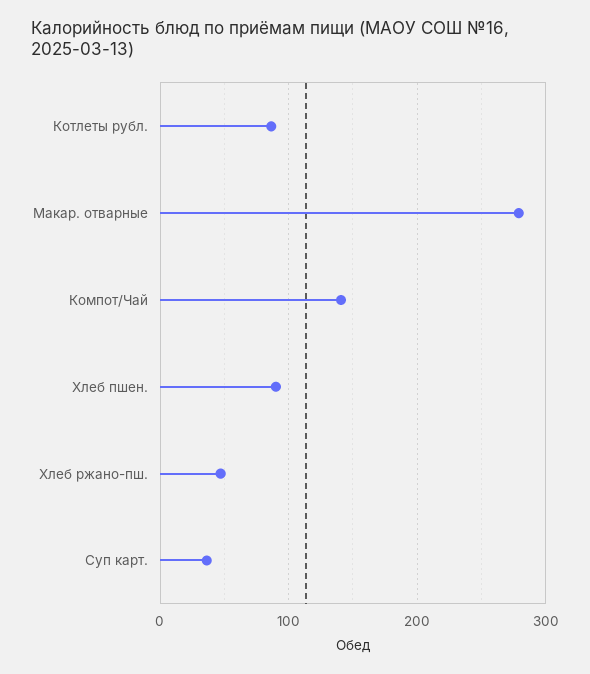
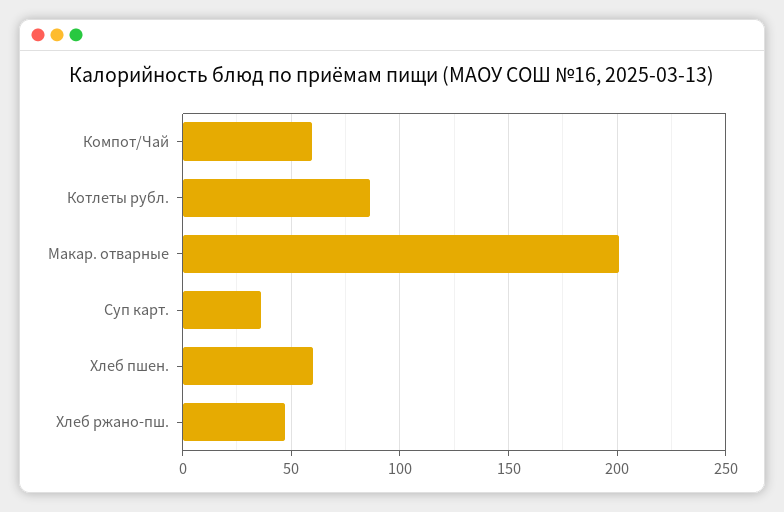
Макар. отварные: 280 -> 200
Компот/Чай: 140 -> 60
Хлеб пшен.: 90 -> 60

